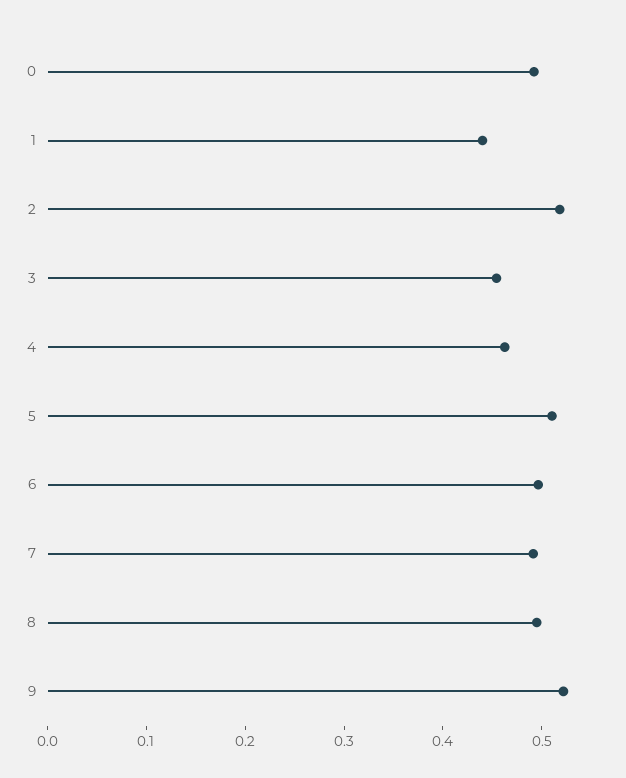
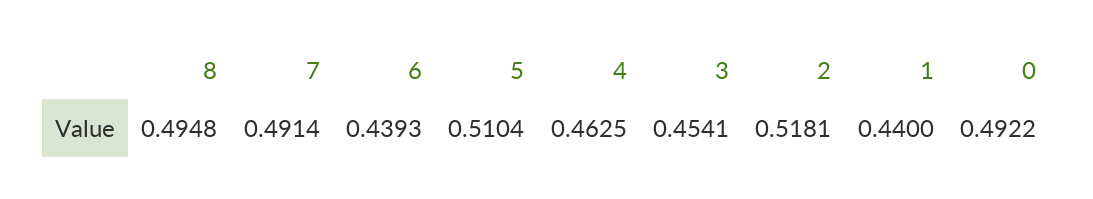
6: 0.5 -> 0.4393
9: 0.52 -> none

